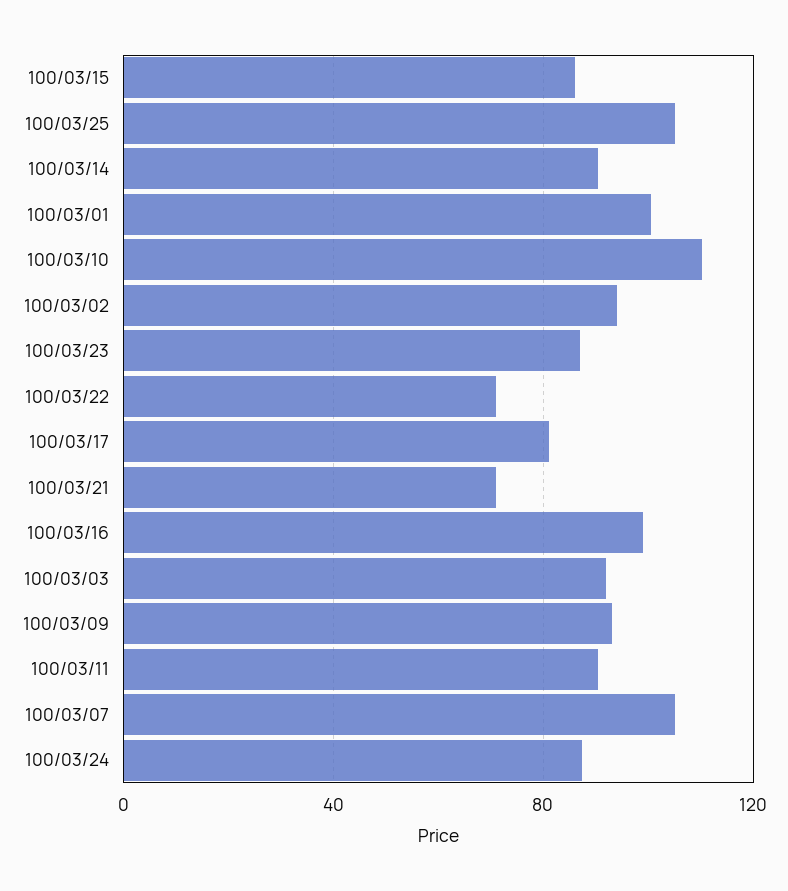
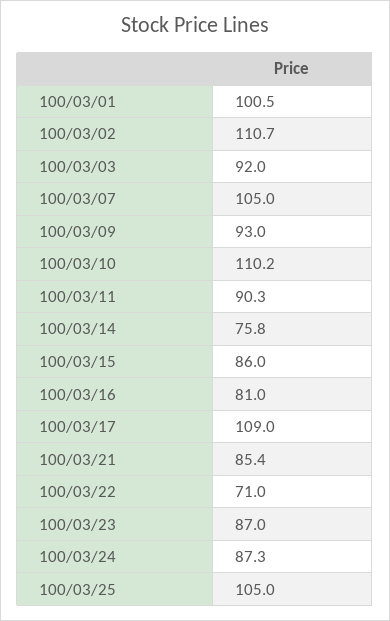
100/03/14: 90 -> 75.8
100/03/02: 95 -> 110.7
100/03/17: 80 -> 109
100/03/21: 70 -> 85.4
100/03/16: 100 -> 81

